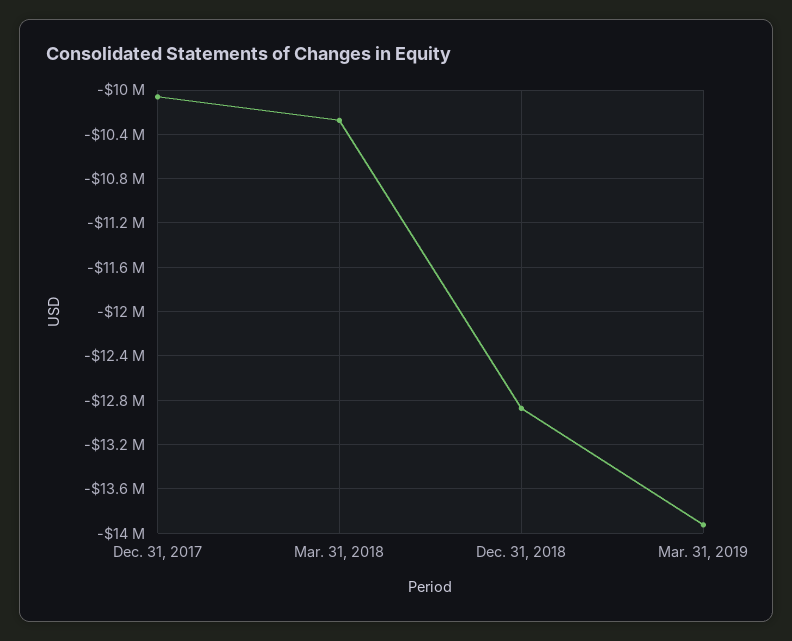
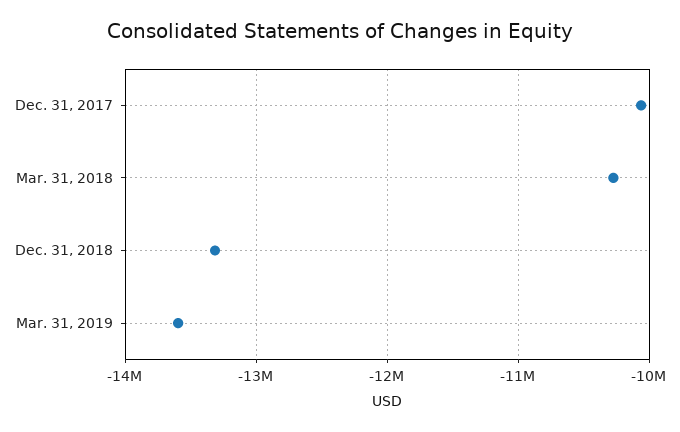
Dec. 31, 2018: -12900000 -> -13300000
Mar. 31, 2019: -13900000 -> -13600000

